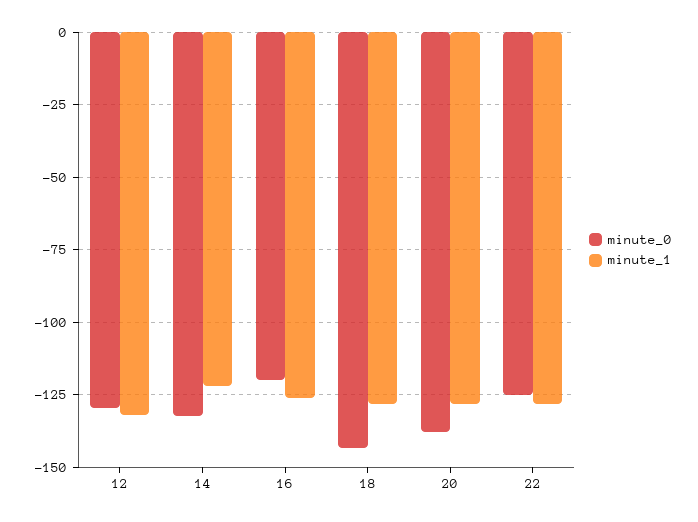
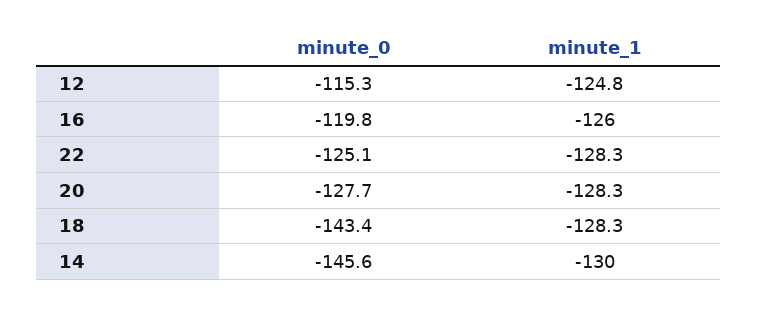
minute_0, 12: -130 -> -115.3
minute_1, 12: -132.5 -> -124.8
minute_0, 14: -132.5 -> -145.6
minute_1, 14: -122.5 -> -130
minute_0, 20: -137.5 -> -127.7

